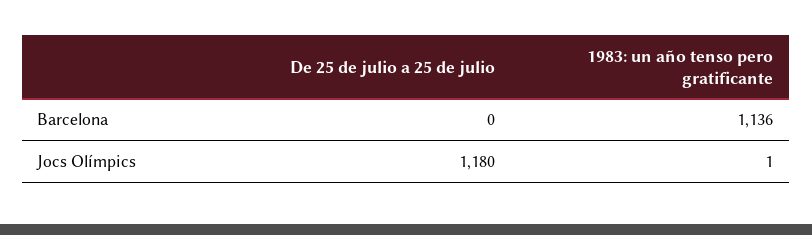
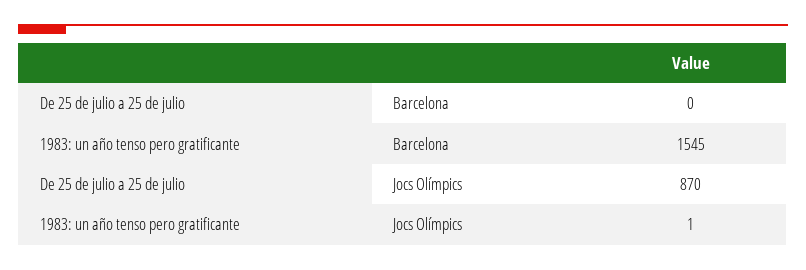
1983: un año tenso pero gratificante, Barcelona: 1136 -> 1545
De 25 de julio a 25 de julio, Jocs Olímpics: 1180 -> 870

